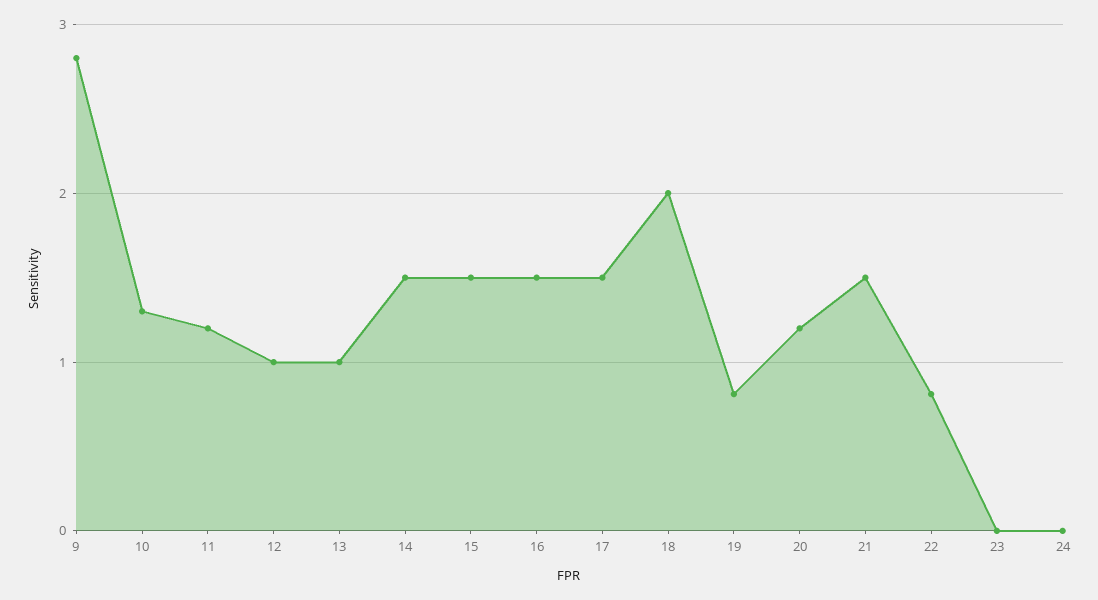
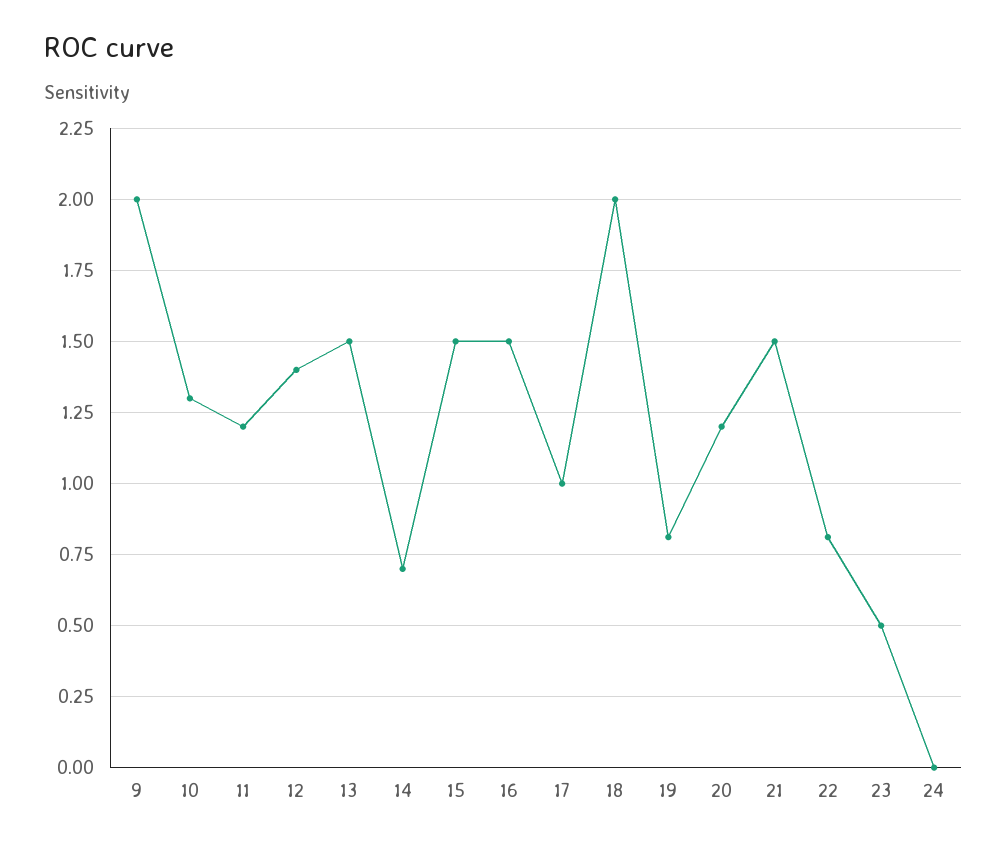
9: 2.8 -> 2
12: 1 -> 1.4
13: 1 -> 1.5
14: 1.5 -> 0.7
17: 1.5 -> 1
23: 0 -> 0.5

